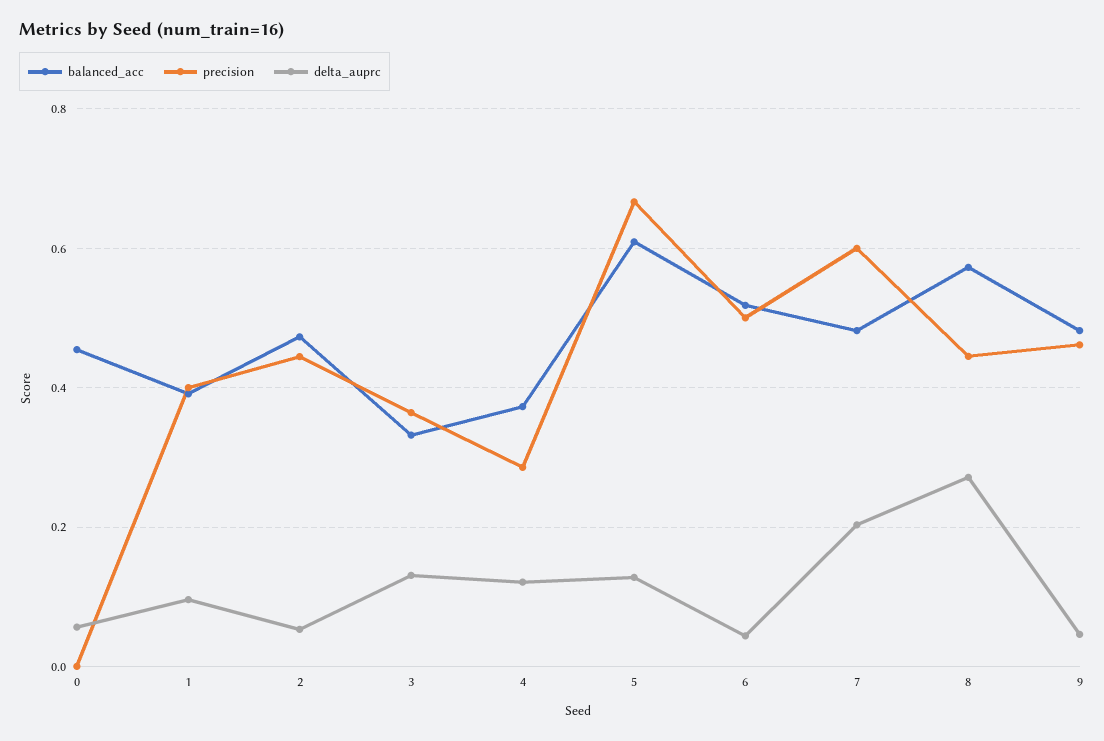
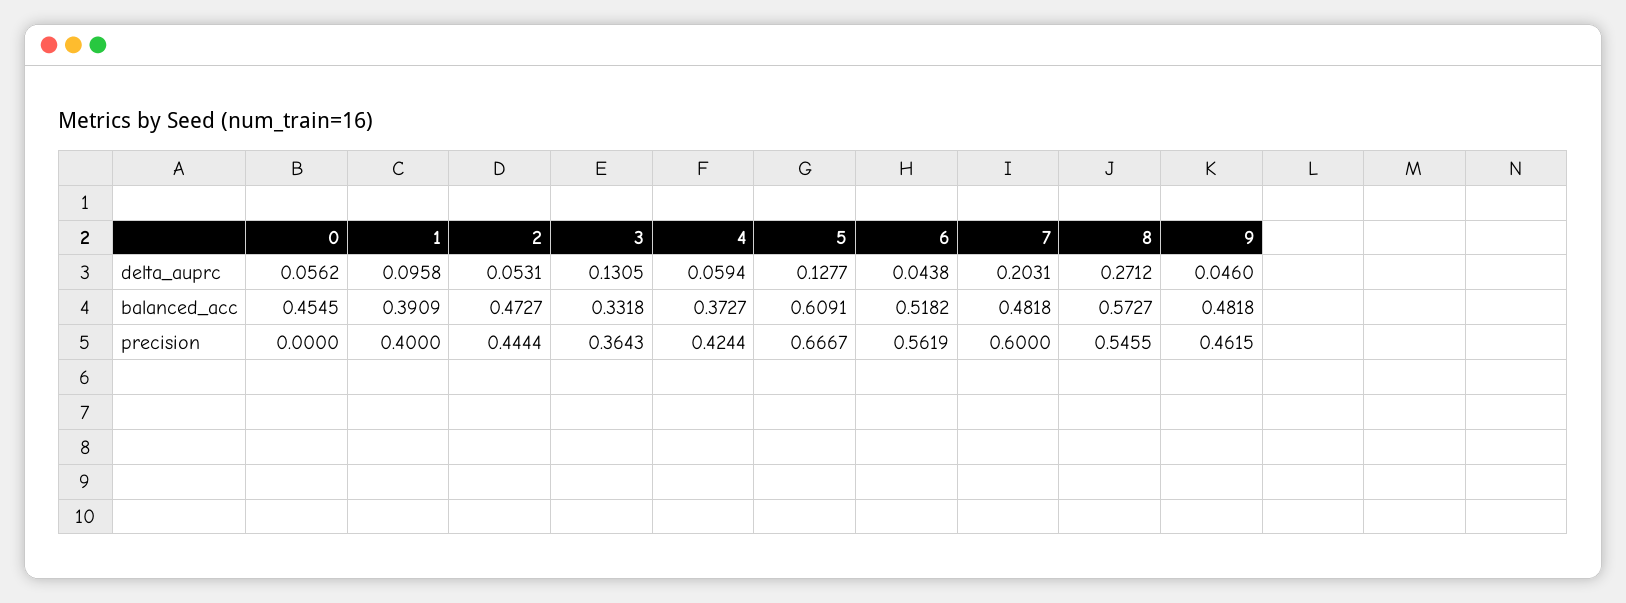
precision, 4: 0.28 -> 0.4244
delta_auprc, 4: 0.12 -> 0.0594
precision, 6: 0.5 -> 0.5619
precision, 8: 0.44 -> 0.5455

